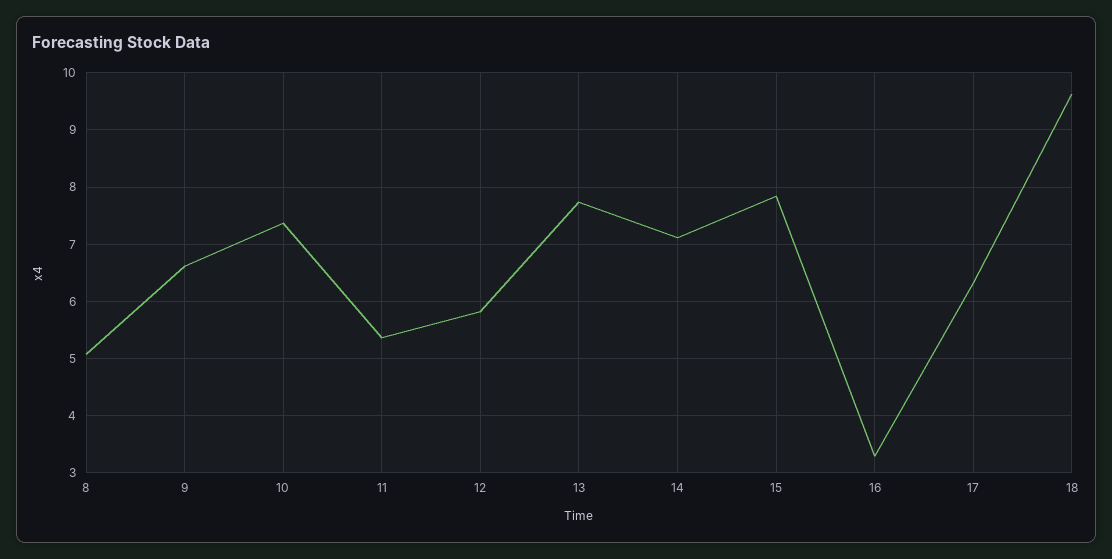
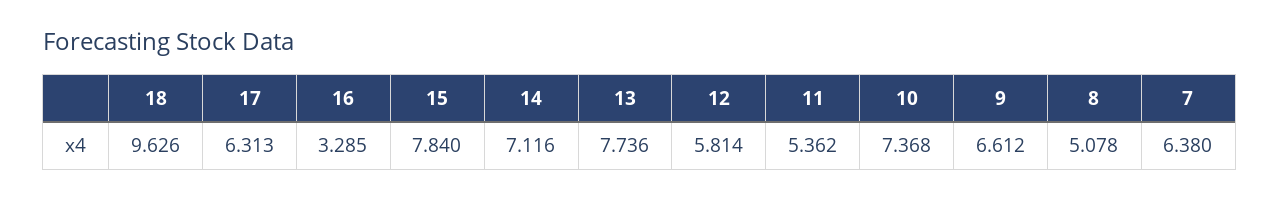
7: none -> 6.38

